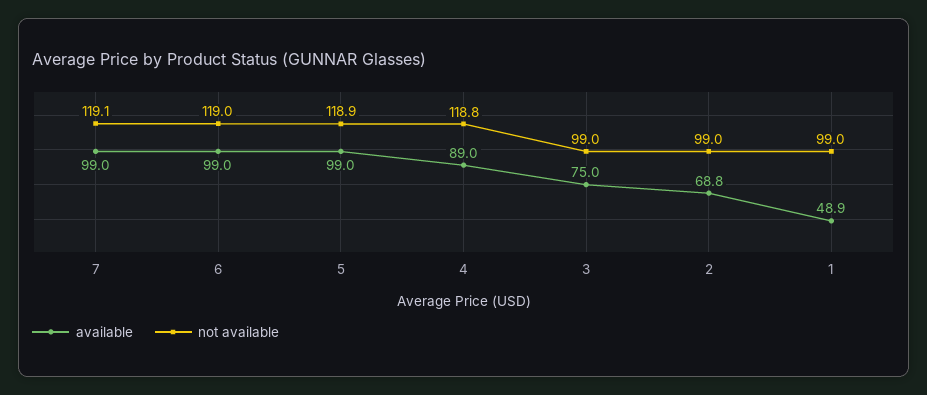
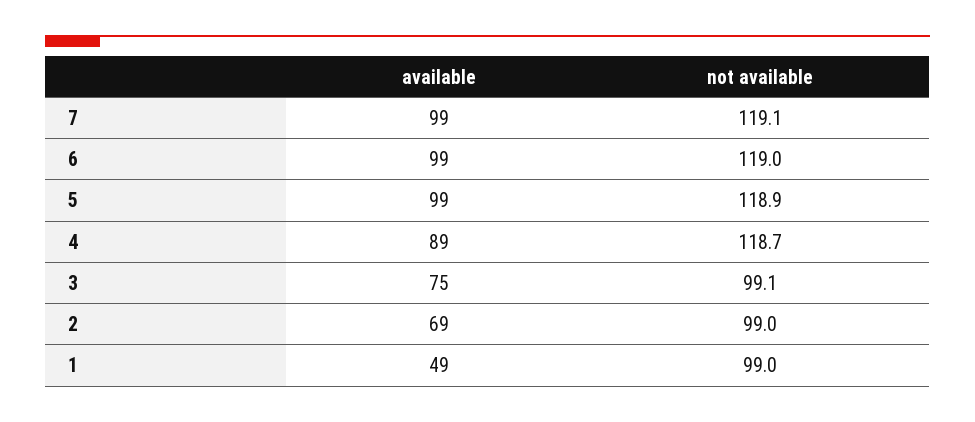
not available, 4: 118.8 -> 118.7
not available, 3: 99 -> 99.1
available, 2: 68.8 -> 69
available, 1: 48.9 -> 49

